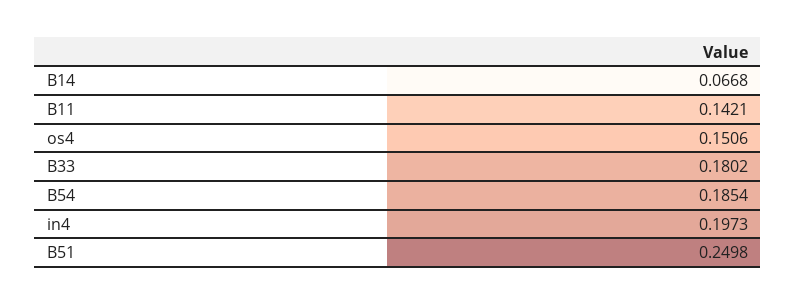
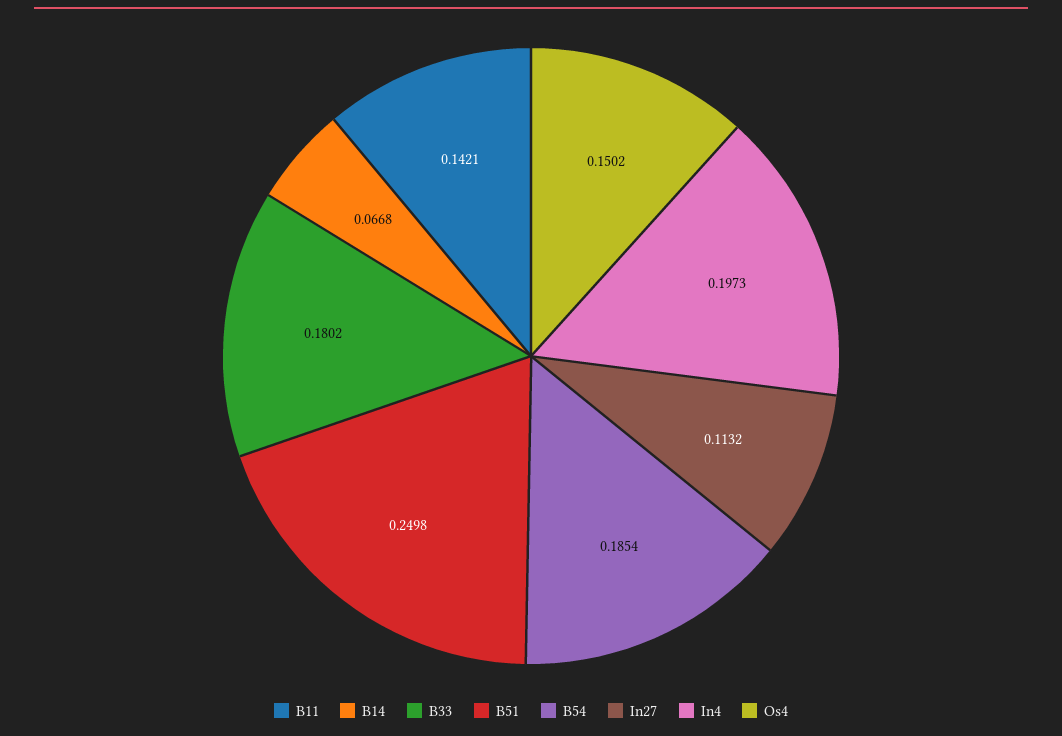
os4: 0.1506 -> 0.1502
In27: none -> 0.1132

